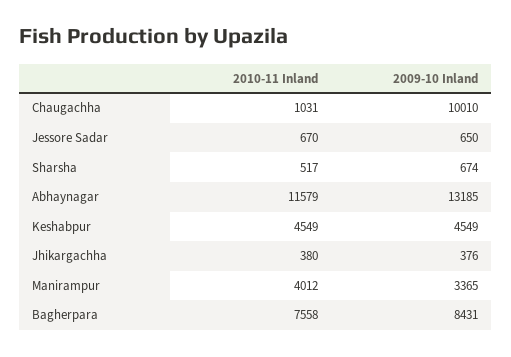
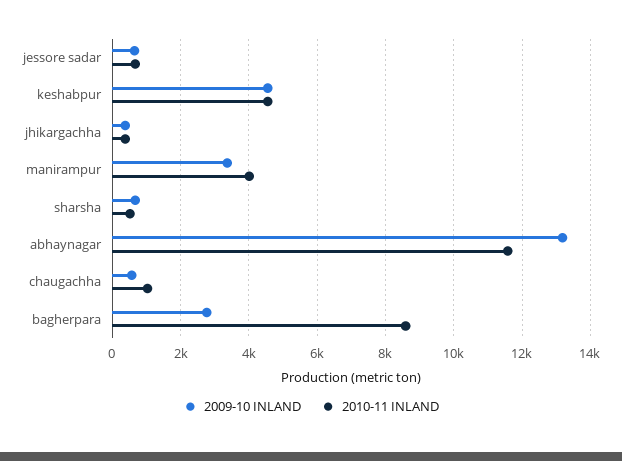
2009-10 Inland, Chaugachha: 10010 -> 600
2010-11 Inland, Bagherpara: 7558 -> 8600
2009-10 Inland, Bagherpara: 8431 -> 2800

